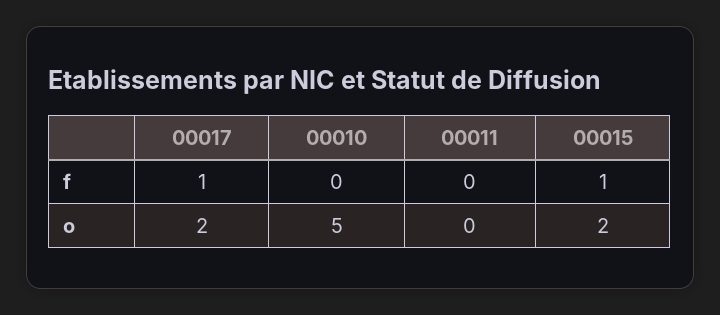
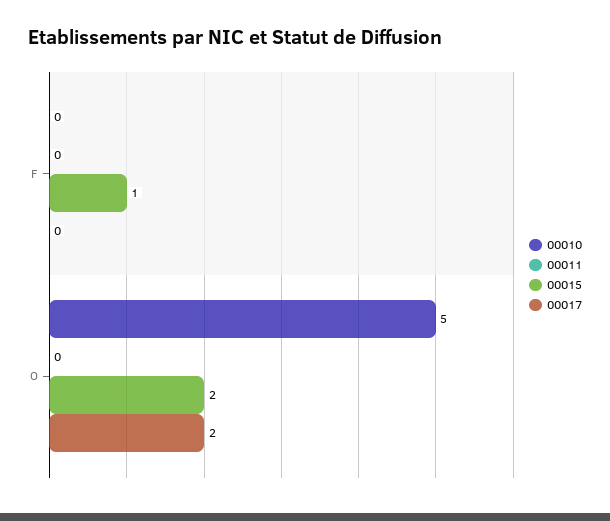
00017, f: 1 -> 0

